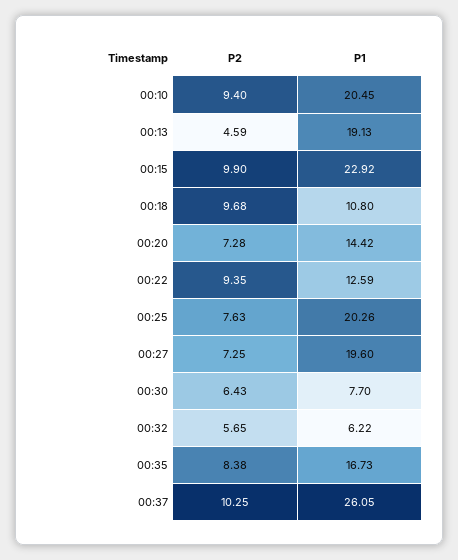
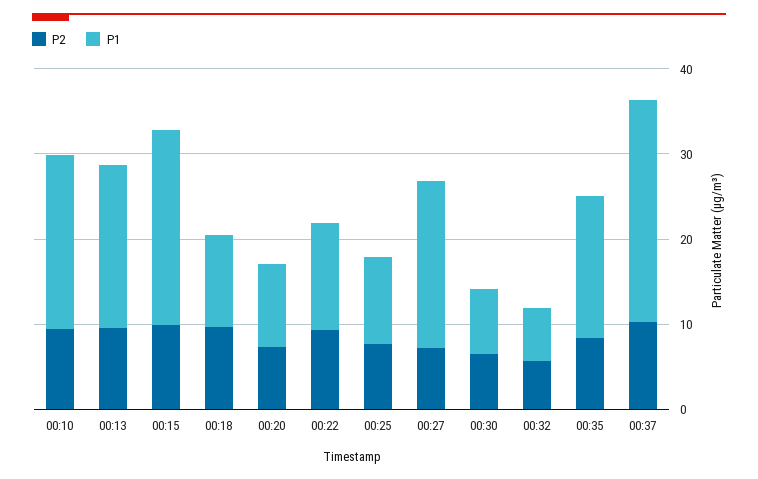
P2, 00:13: 4.59 -> 10
P1, 00:20: 14.42 -> 10
P1, 00:25: 20.26 -> 10

